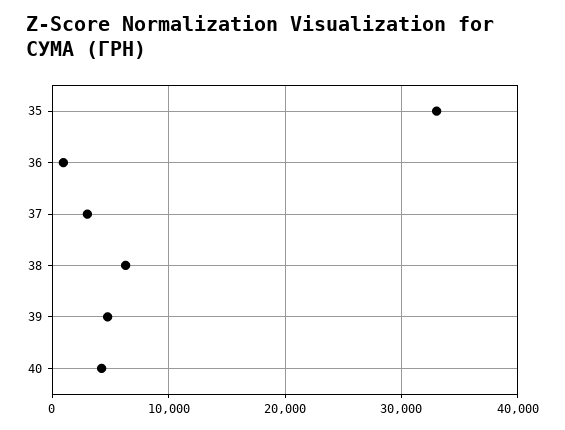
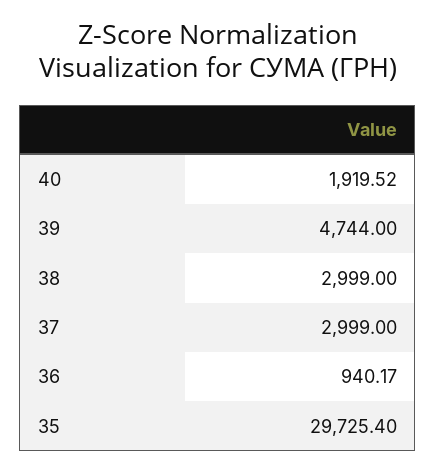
35: 33000 -> 29725.4
38: 6000 -> 2999
40: 4000 -> 1919.52

